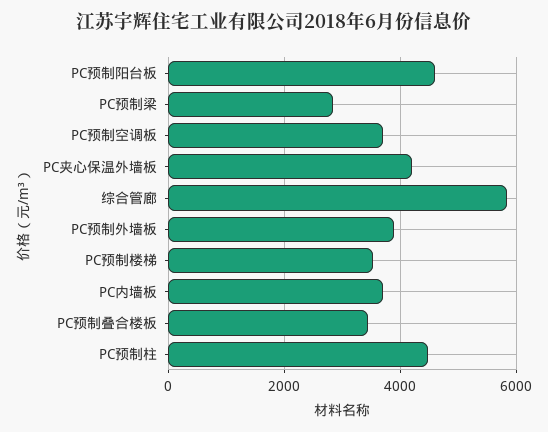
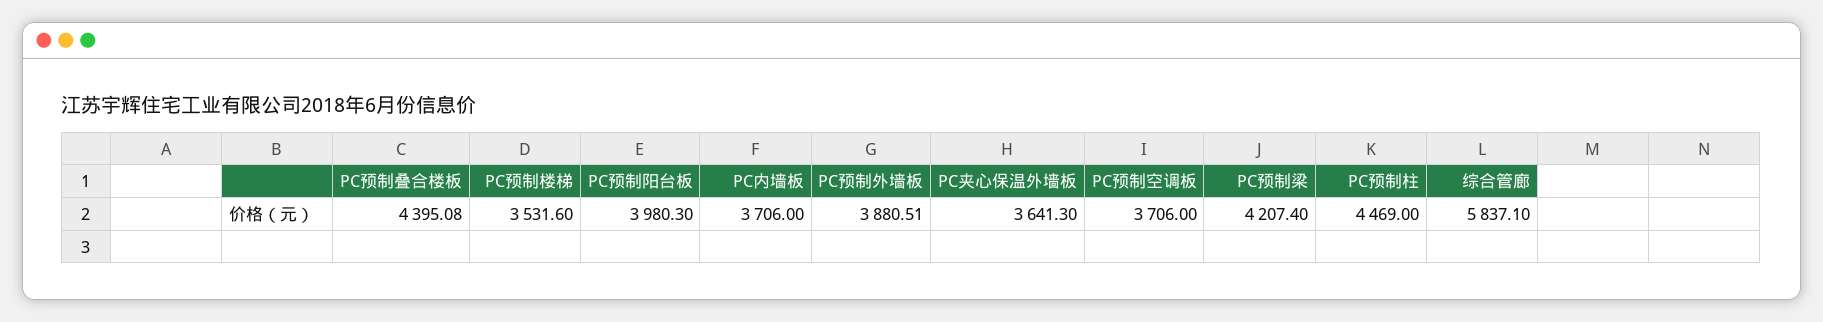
PC预制阳台板: 4600 -> 3980.3
PC预制梁: 2800 -> 4207.4
PC夹心保温外墙板: 4200 -> 3641.3
PC预制叠合楼板: 3400 -> 4395.08

